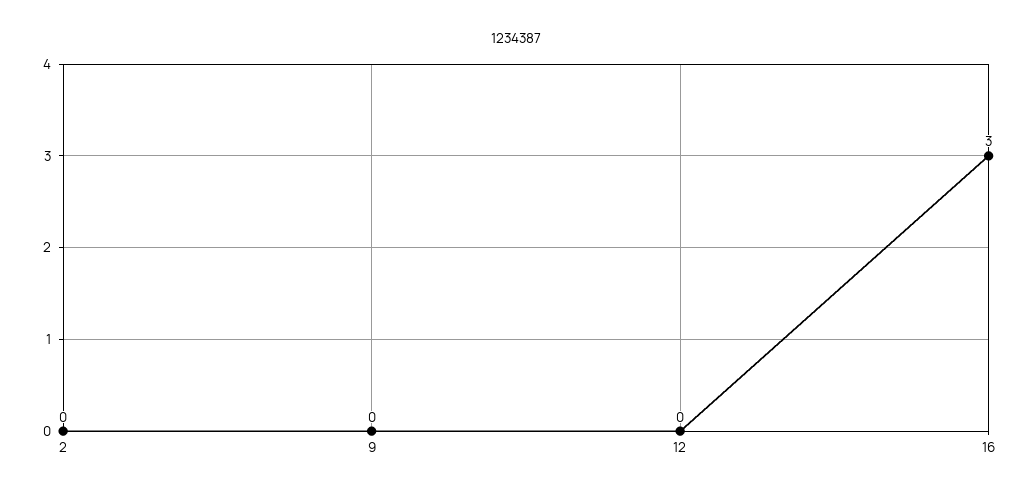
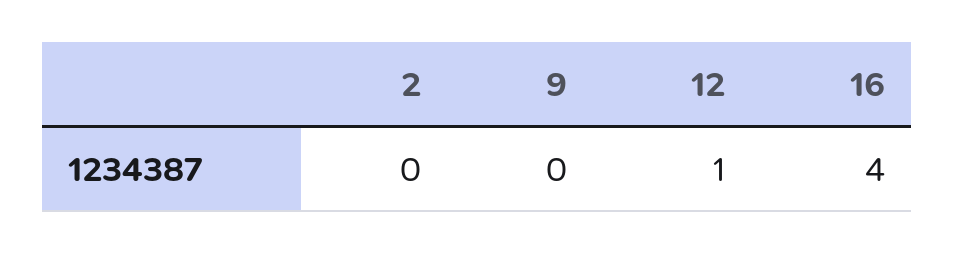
12: 0 -> 1
16: 3 -> 4

